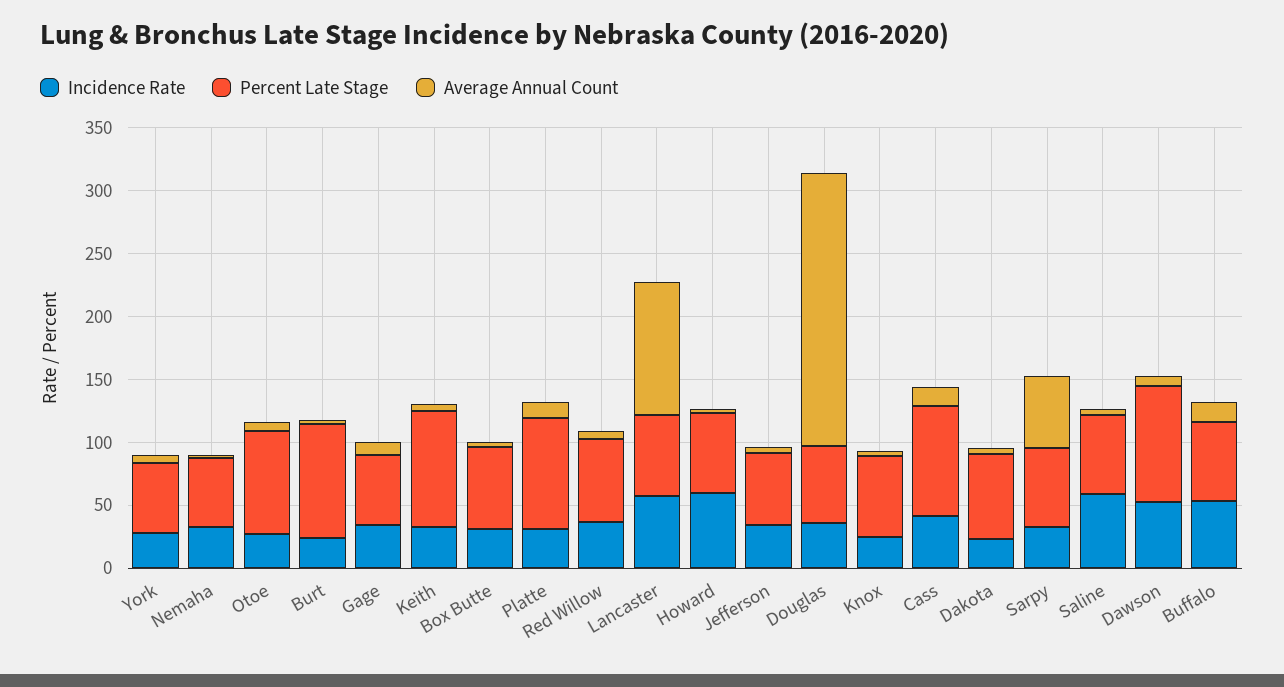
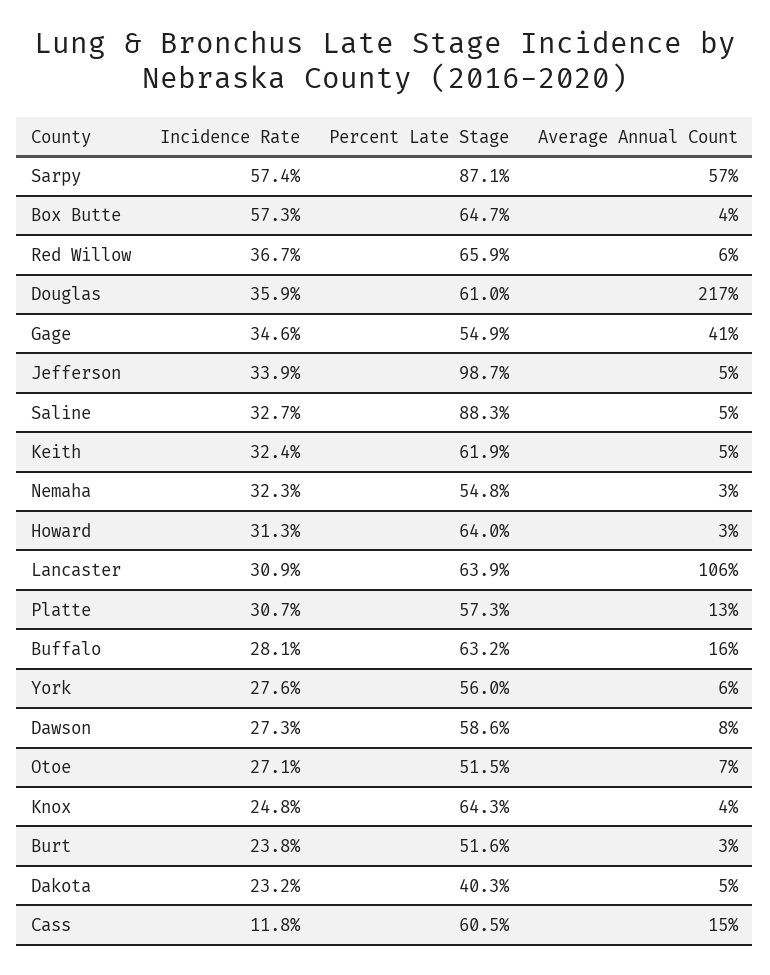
Percent Late Stage, Otoe: 80 -> 51.5
Percent Late Stage, Burt: 90 -> 51.6
Average Annual Count, Gage: 10 -> 41
Percent Late Stage, Keith: 90 -> 61.9
Incidence Rate, Box Butte: 30 -> 57.3
Percent Late Stage, Platte: 90 -> 57.3
Incidence Rate, Lancaster: 60 -> 30.9
Incidence Rate, Howard: 60 -> 31.3
Percent Late Stage, Jefferson: 60 -> 98.7
Incidence Rate, Cass: 40 -> 11.8
Percent Late Stage, Cass: 90 -> 60.5
Percent Late Stage, Dakota: 70 -> 40.3
Incidence Rate, Sarpy: 30 -> 57.4
Percent Late Stage, Sarpy: 60 -> 87.1
Incidence Rate, Saline: 60 -> 32.7
Percent Late Stage, Saline: 60 -> 88.3
Incidence Rate, Dawson: 50 -> 27.3
Percent Late Stage, Dawson: 90 -> 58.6
Incidence Rate, Buffalo: 50 -> 28.1

